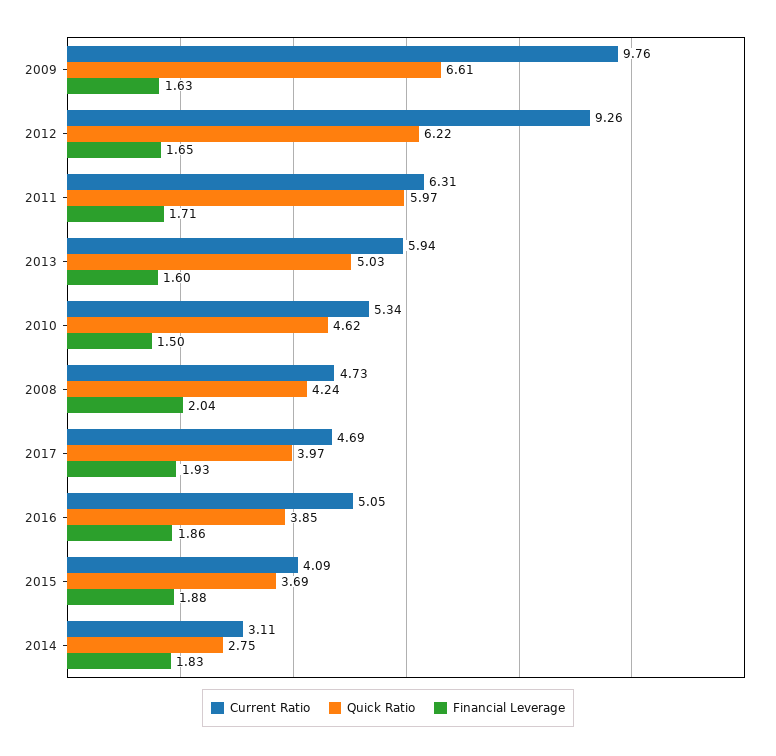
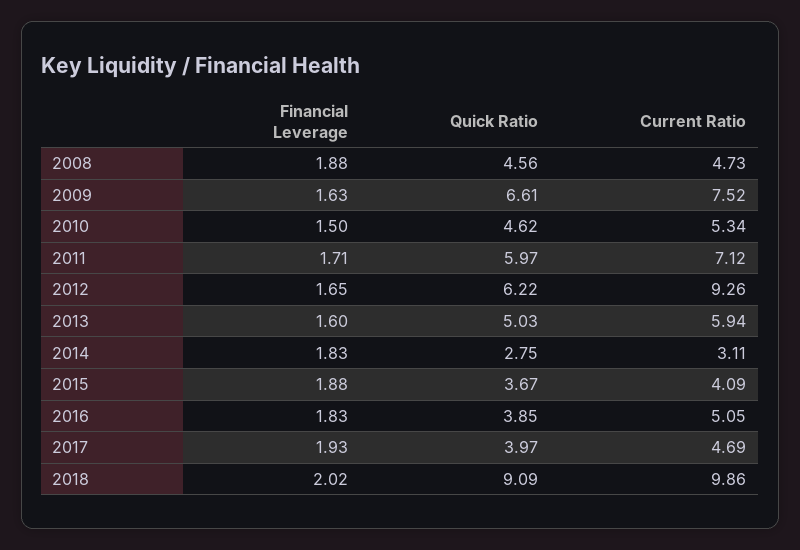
Current Ratio, 2009: 9.76 -> 7.52
Current Ratio, 2011: 6.31 -> 7.12
Quick Ratio, 2008: 4.24 -> 4.56
Financial Leverage, 2008: 2.04 -> 1.88
Financial Leverage, 2016: 1.86 -> 1.83
Quick Ratio, 2015: 3.69 -> 3.67
Financial Leverage, 2018: none -> 2.02
Quick Ratio, 2018: none -> 9.09
Current Ratio, 2018: none -> 9.86

